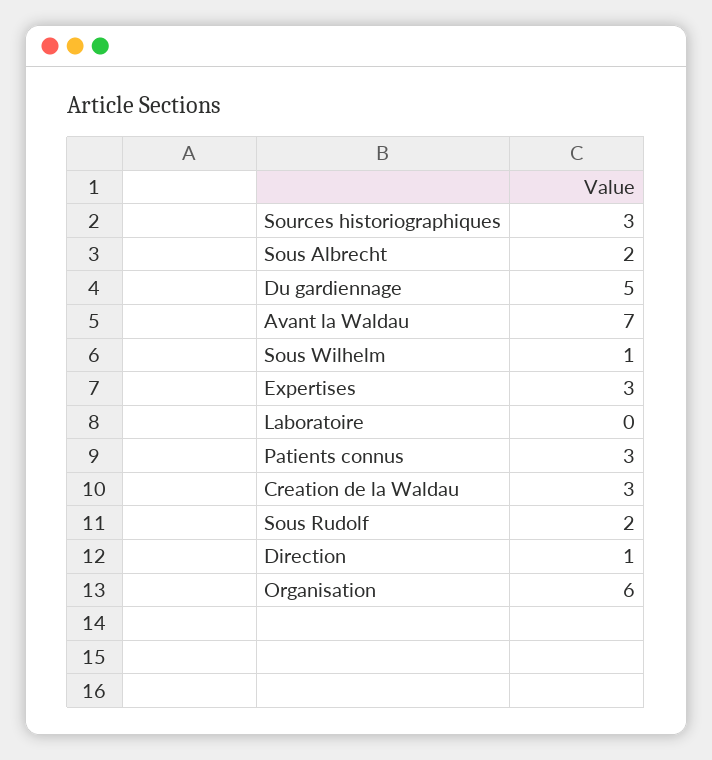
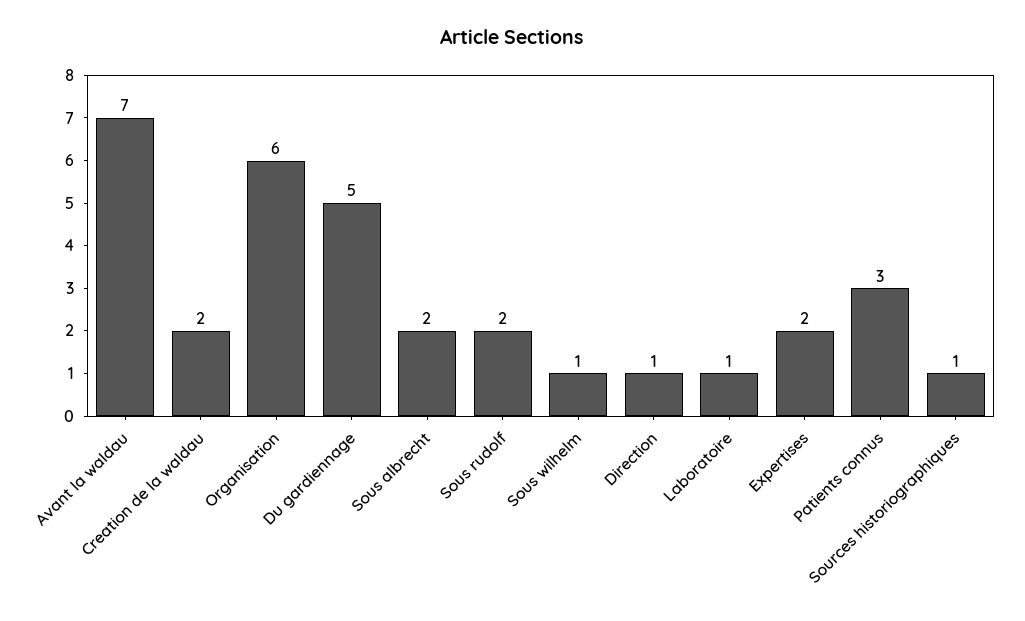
Sources historiographiques: 3 -> 1
Expertises: 3 -> 2
Laboratoire: 0 -> 1
Creation de la Waldau: 3 -> 2

